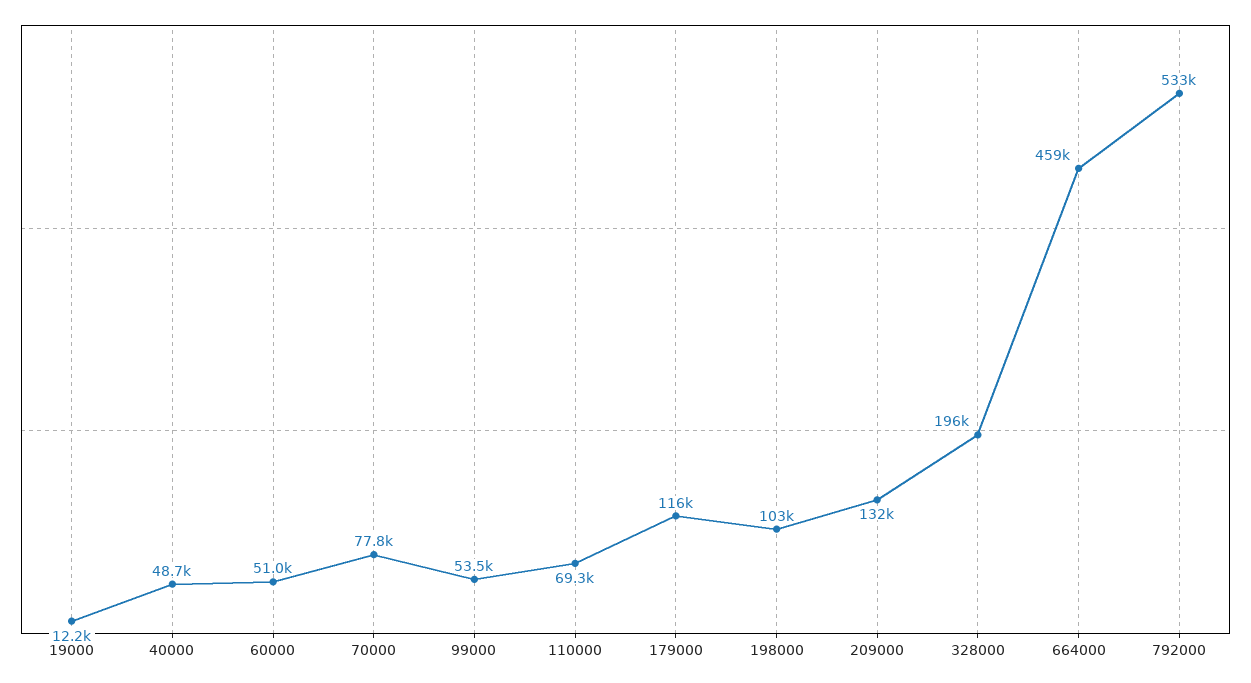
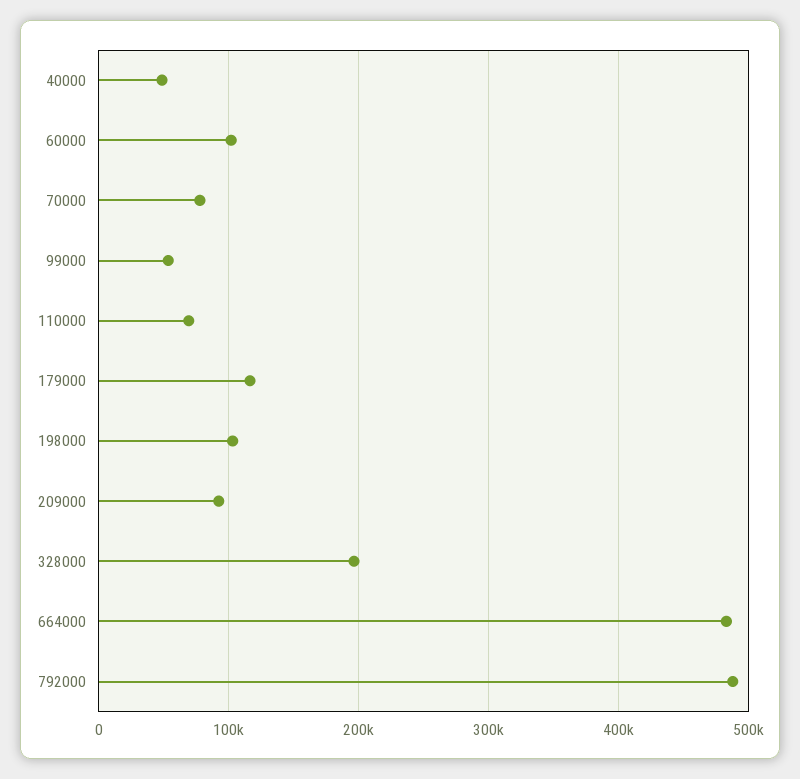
19000: 12200 -> none
60000: 51000 -> 100000
209000: 132000 -> 90000
664000: 459000 -> 480000
792000: 533000 -> 490000

